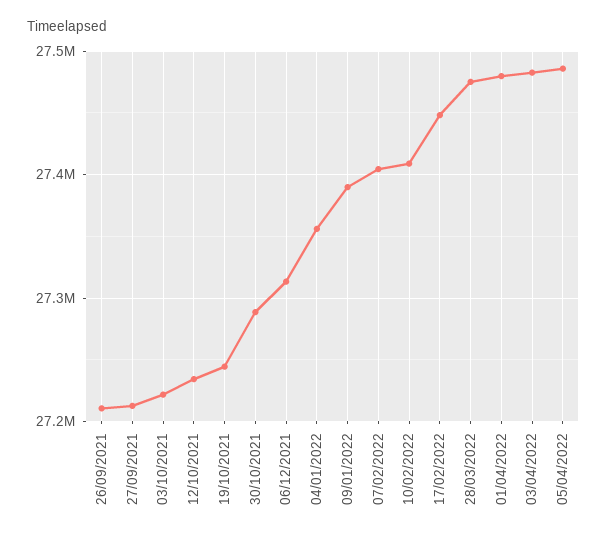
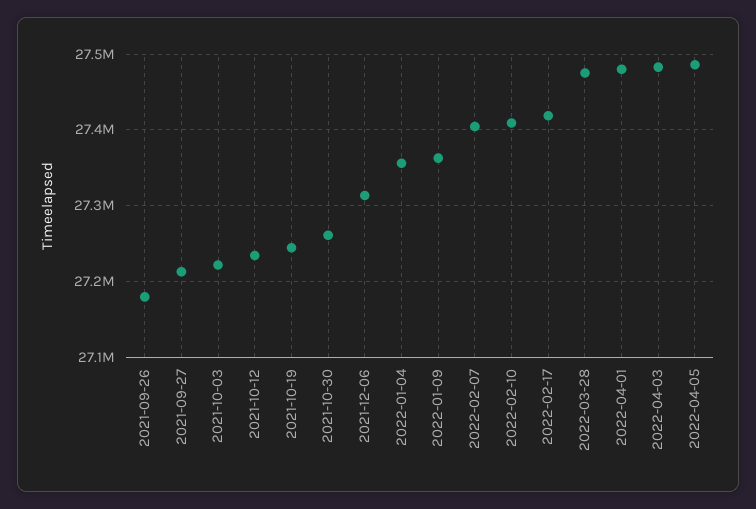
26/09/2021: 27210000 -> 27180000
30/10/2021: 27290000 -> 27260000
09/01/2022: 27390000 -> 27360000
17/02/2022: 27450000 -> 27420000

